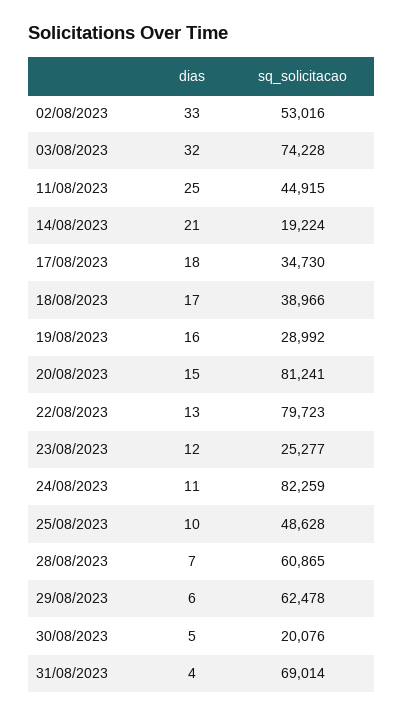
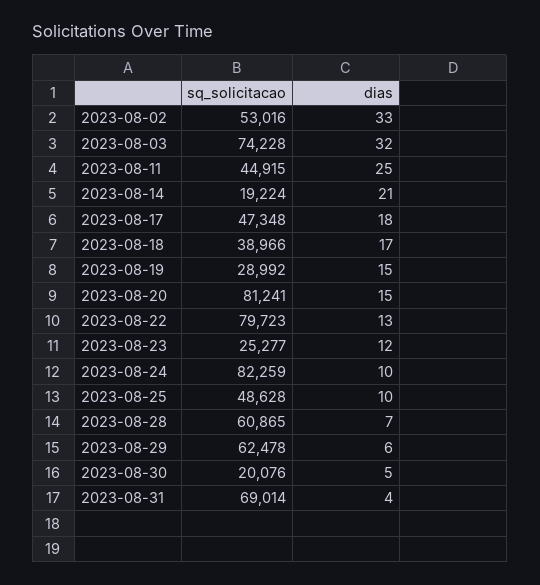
sq_solicitacao, 17/08/2023: 34730 -> 47348
dias, 19/08/2023: 16 -> 15
dias, 24/08/2023: 11 -> 10

